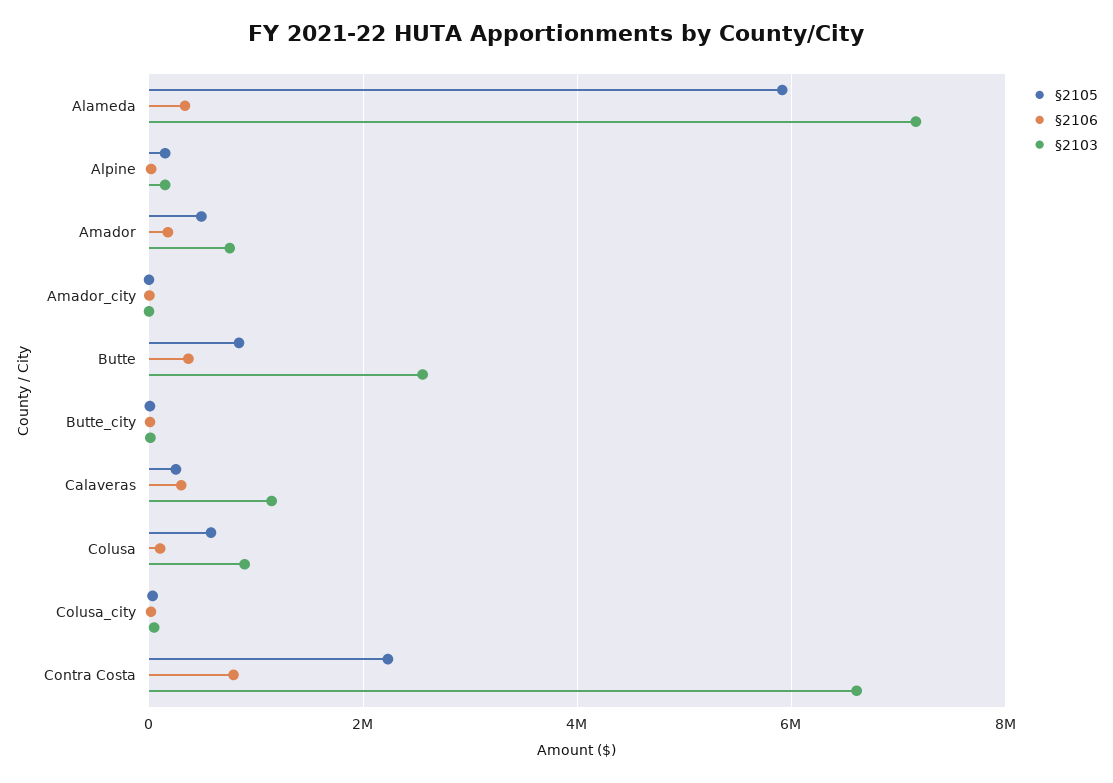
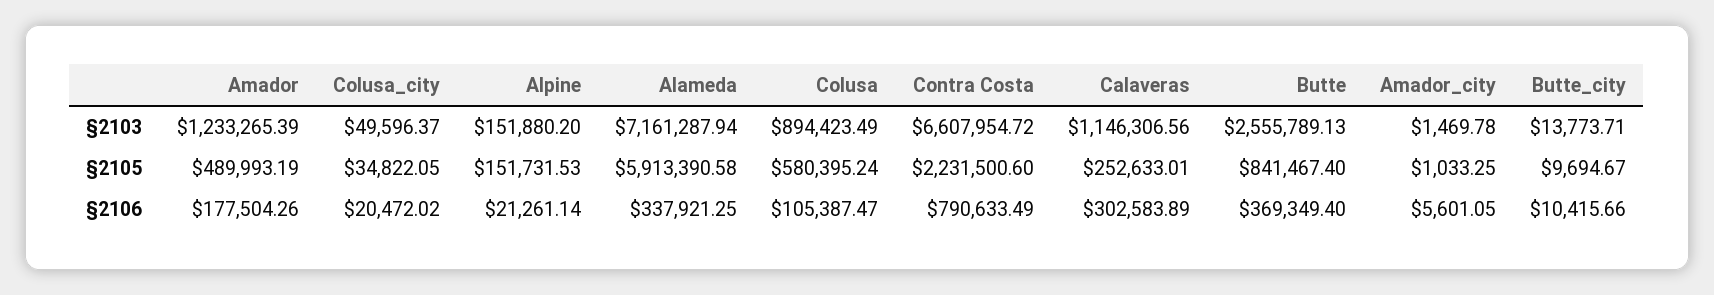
§2103, Amador: 800000 -> 1233265.39

